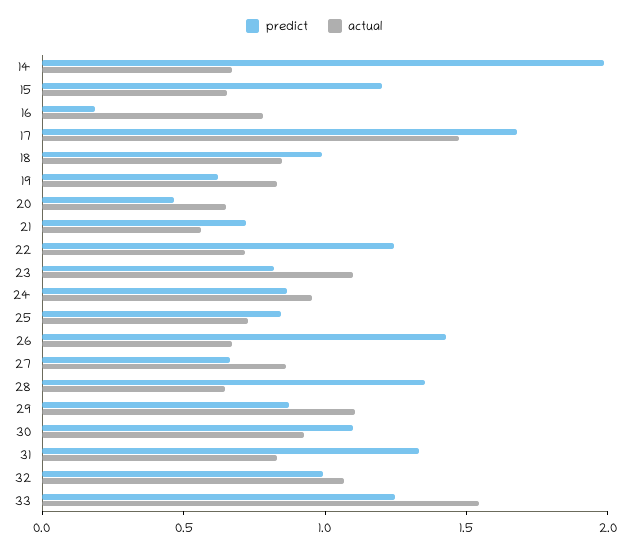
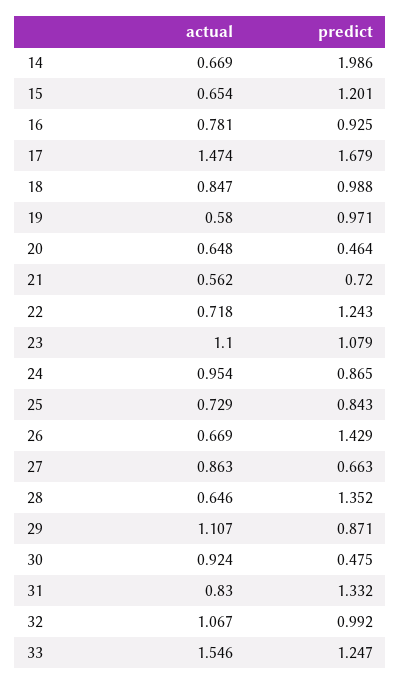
predict, 16: 0.2 -> 0.925
predict, 19: 0.6 -> 0.971
actual, 19: 0.8 -> 0.58
predict, 23: 0.8 -> 1.079
predict, 30: 1.1 -> 0.475

